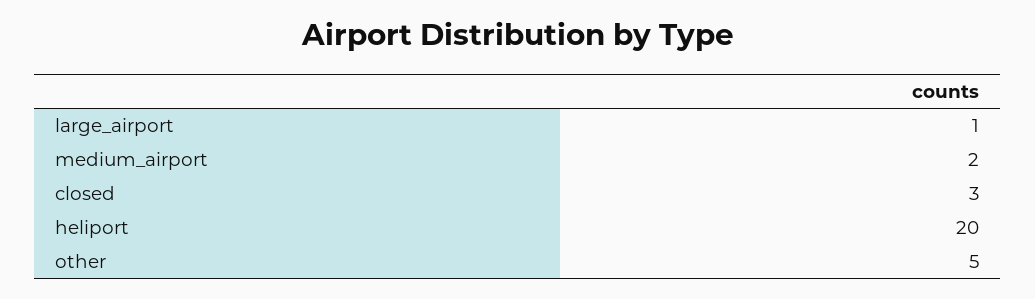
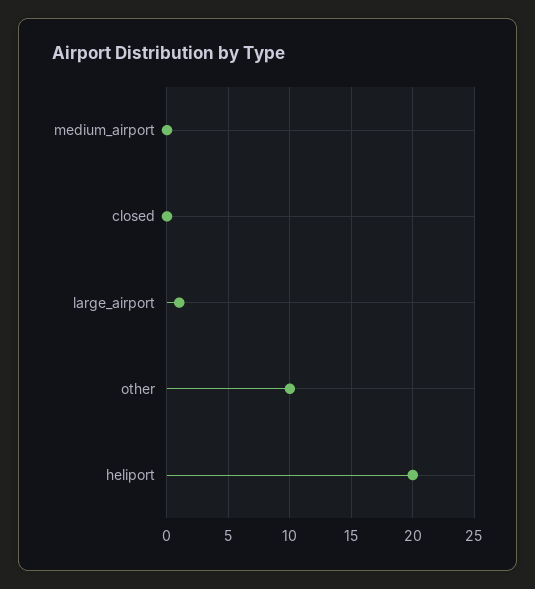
medium_airport: 2 -> 0
closed: 3 -> 0
other: 5 -> 10

